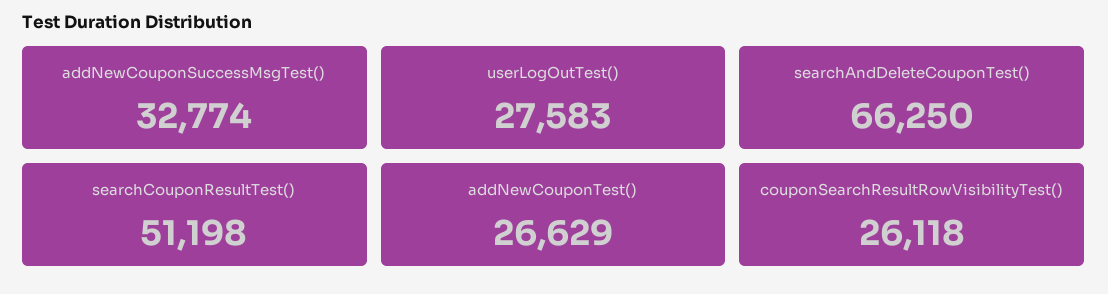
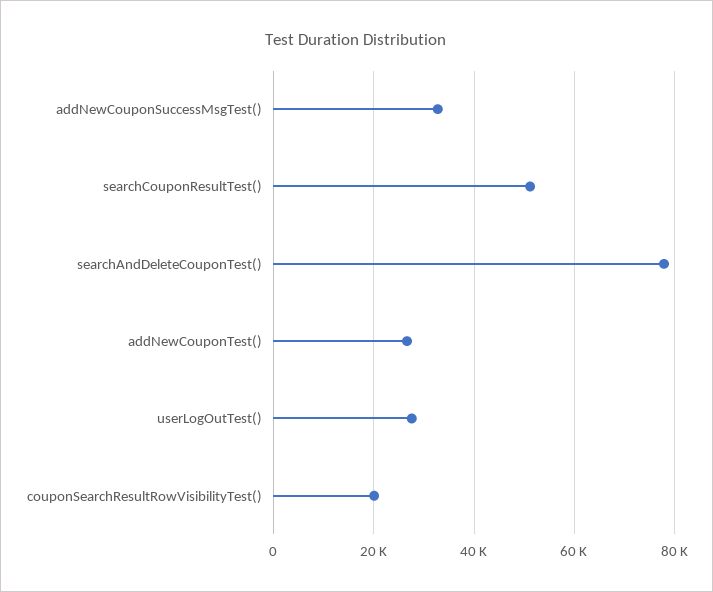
searchAndDeleteCouponTest(): 66250 -> 78000
couponSearchResultRowVisibilityTest(): 26118 -> 20000

